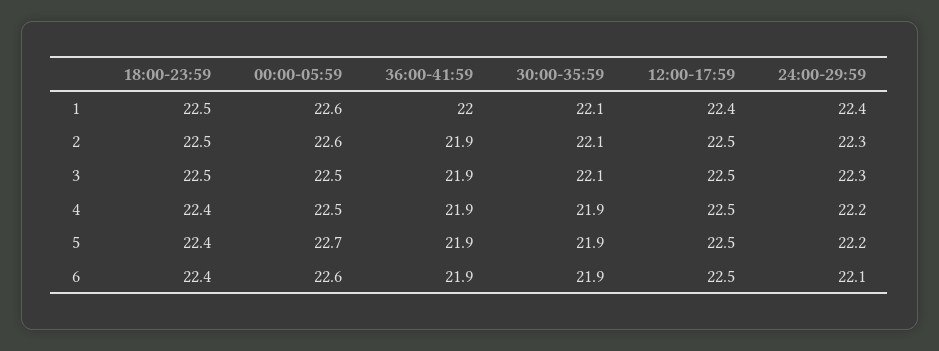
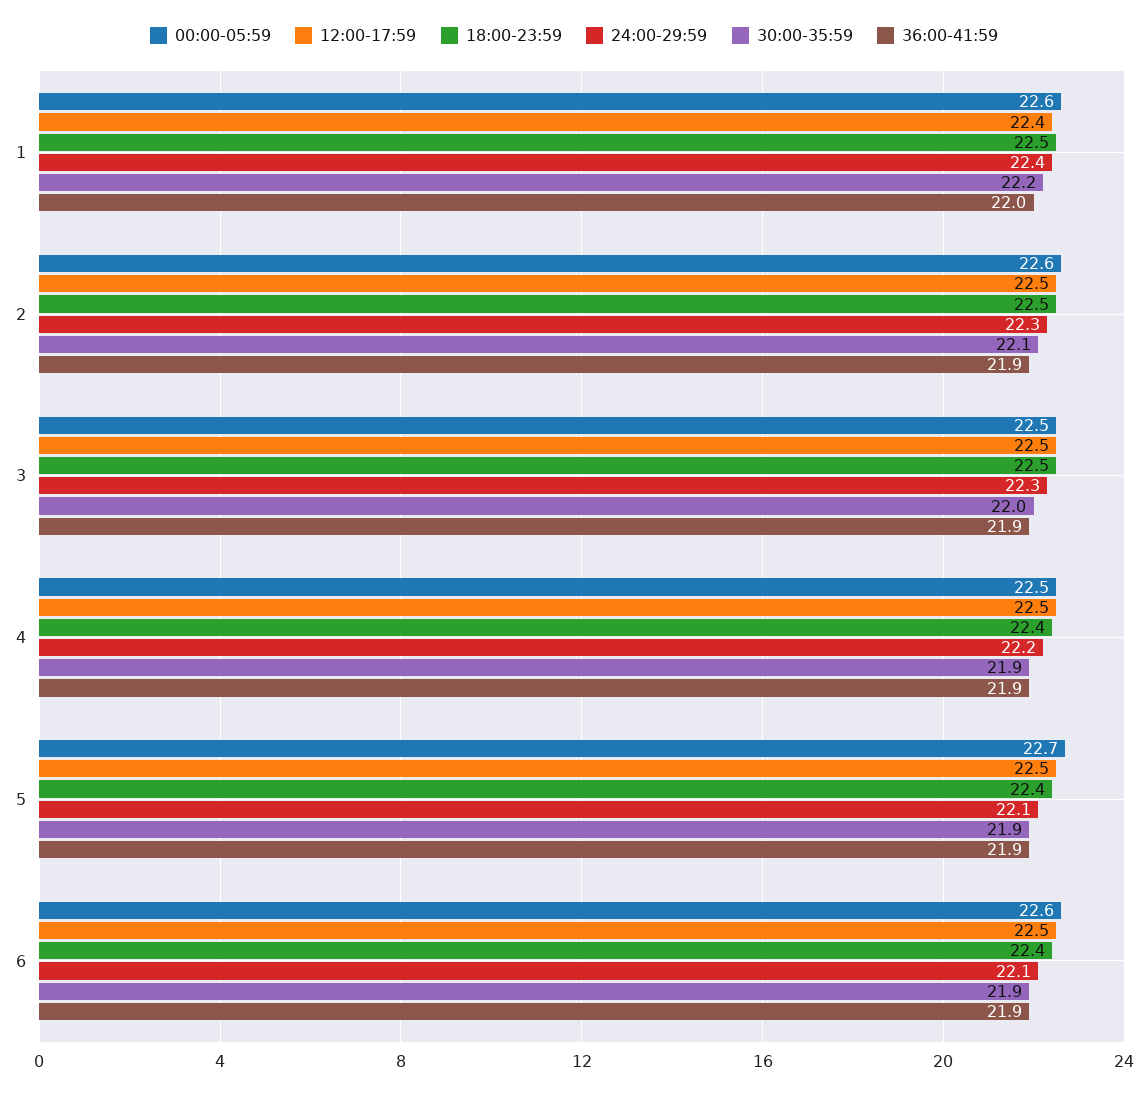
30:00-35:59, 1: 22.1 -> 22.2
30:00-35:59, 3: 22.1 -> 22
24:00-29:59, 5: 22.2 -> 22.1

